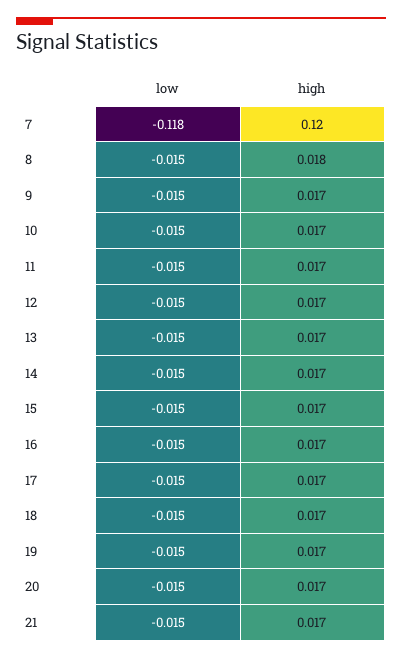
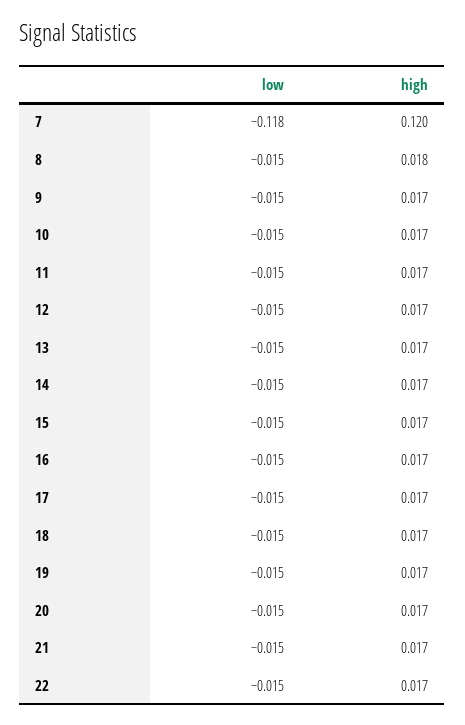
low, 22: none -> -0.015
high, 22: none -> 0.017

